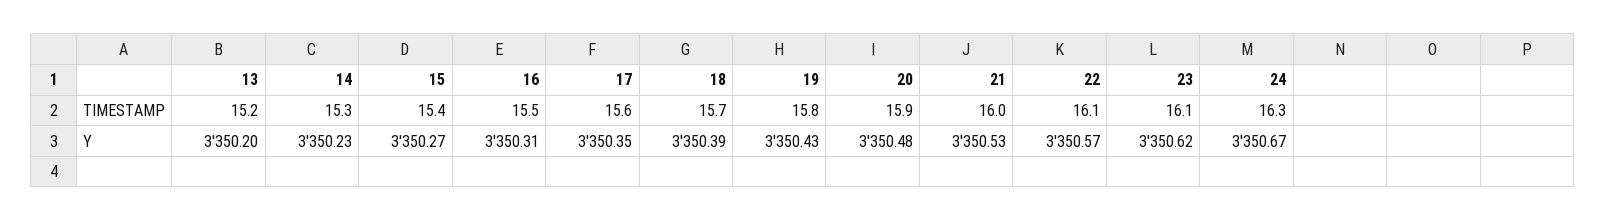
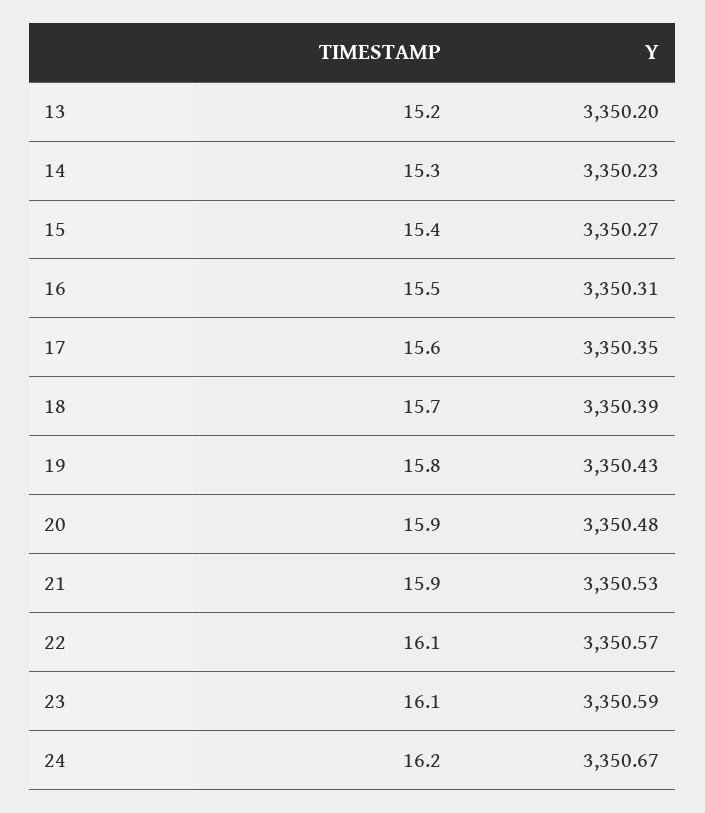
21, TIMESTAMP: 16 -> 15.9
24, TIMESTAMP: 16.3 -> 16.2
23, Y: 3350.62 -> 3350.59

